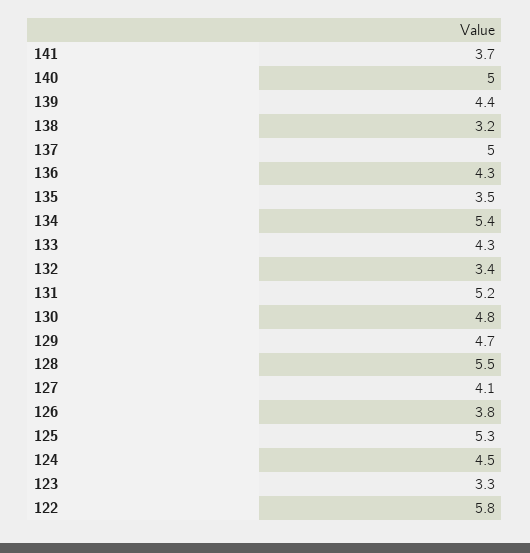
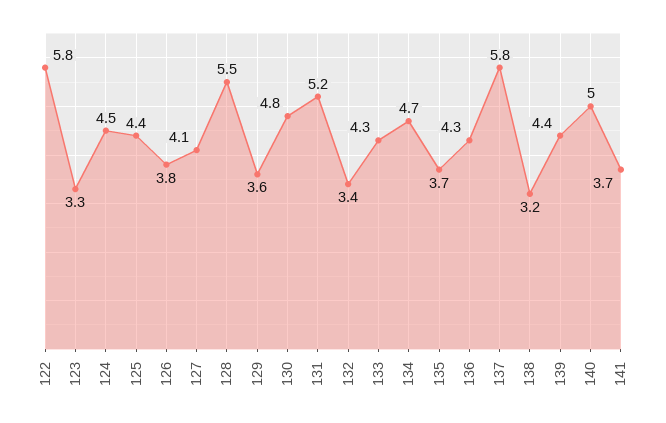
137: 5 -> 5.8
135: 3.5 -> 3.7
134: 5.4 -> 4.7
129: 4.7 -> 3.6
125: 5.3 -> 4.4

